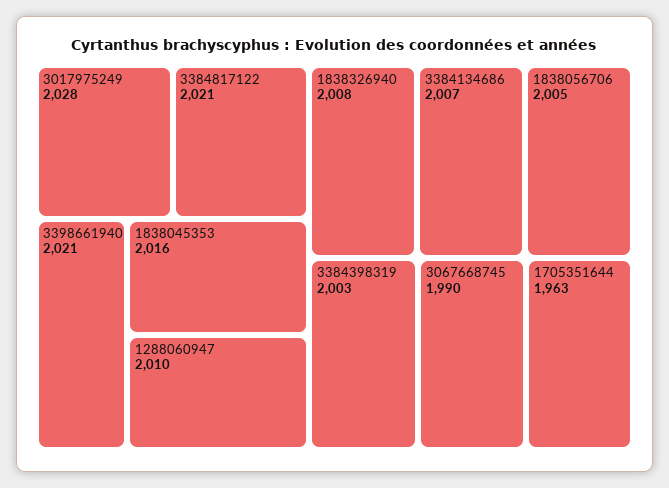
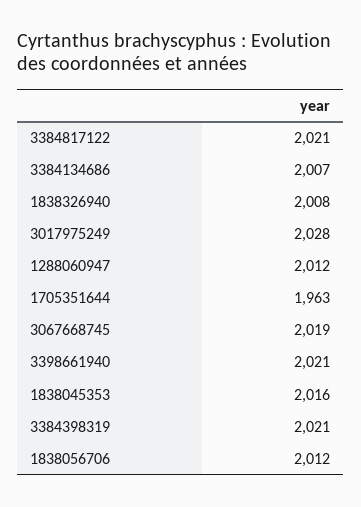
1288060947: 2010 -> 2012
1838056706: 2005 -> 2012
3384398319: 2003 -> 2021
3067668745: 1990 -> 2019

